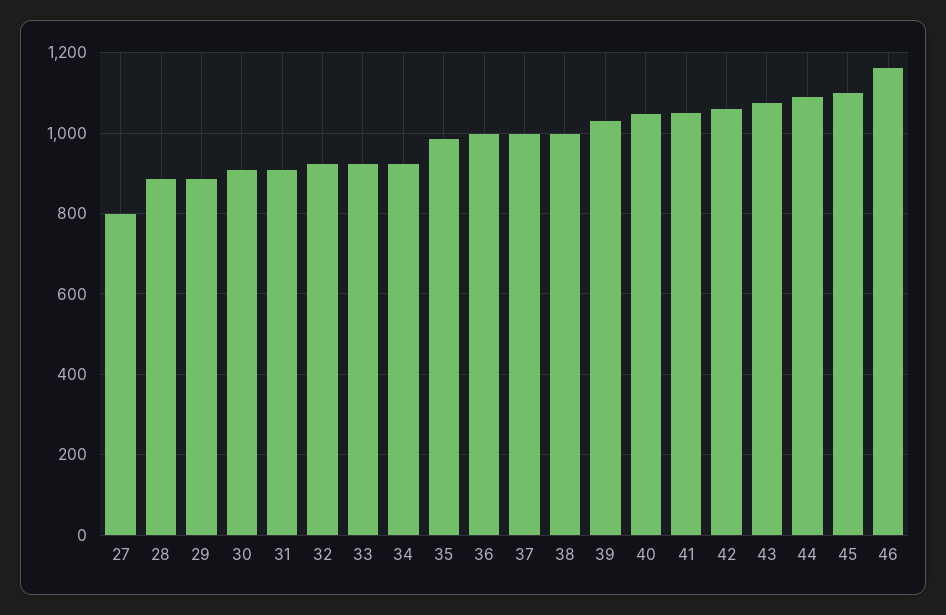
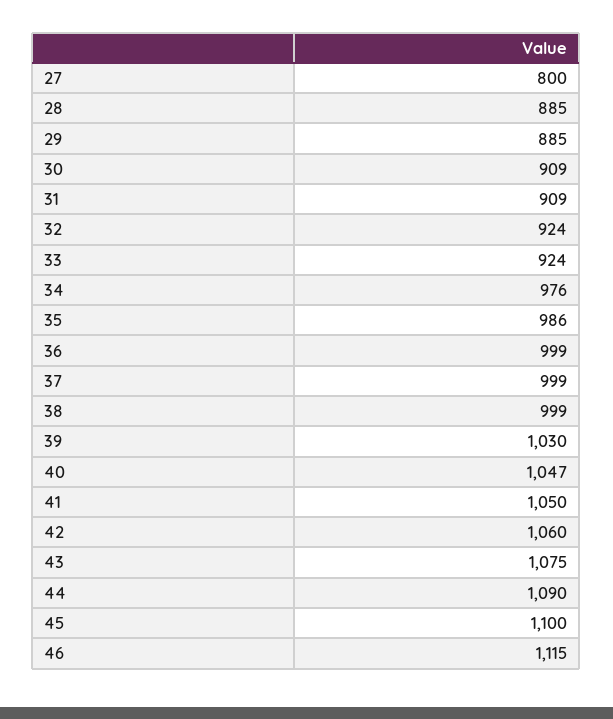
34: 920 -> 976
46: 1160 -> 1115

